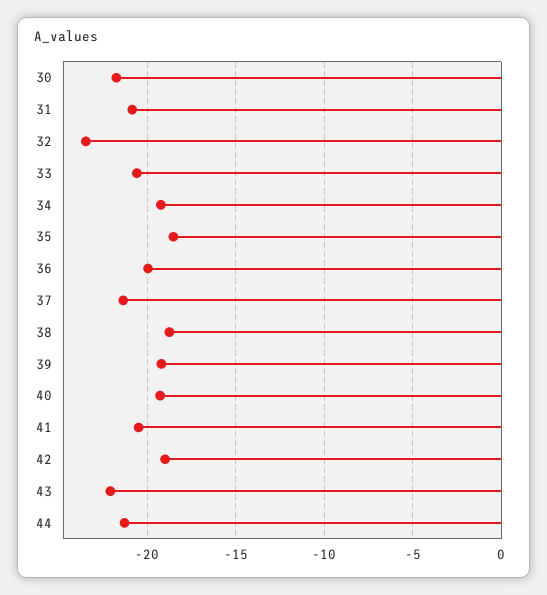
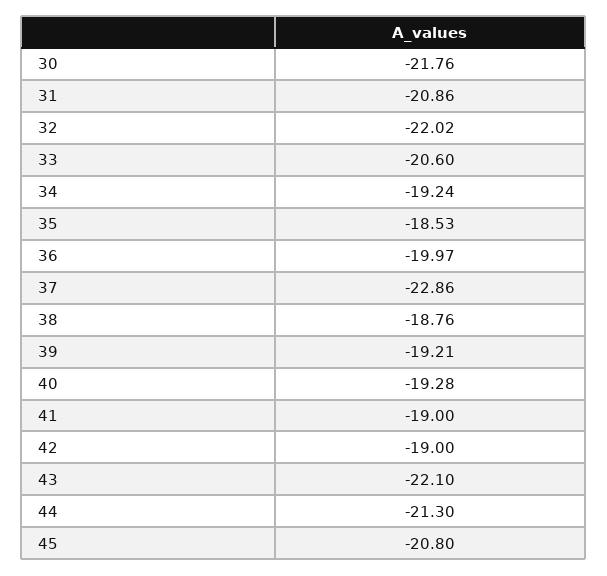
32: -23.5 -> -22.02
37: -21.5 -> -22.86
41: -20.5 -> -19
45: none -> -20.8

